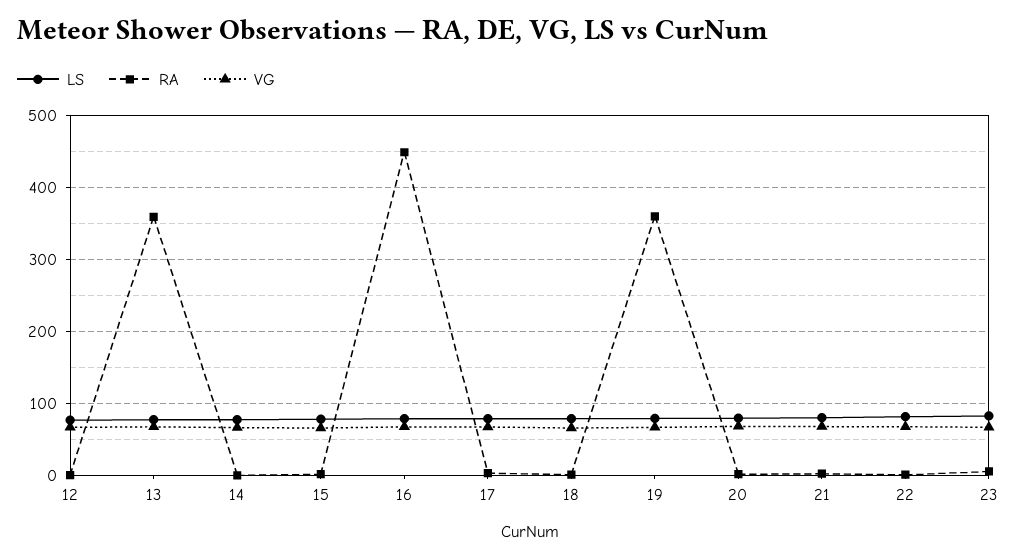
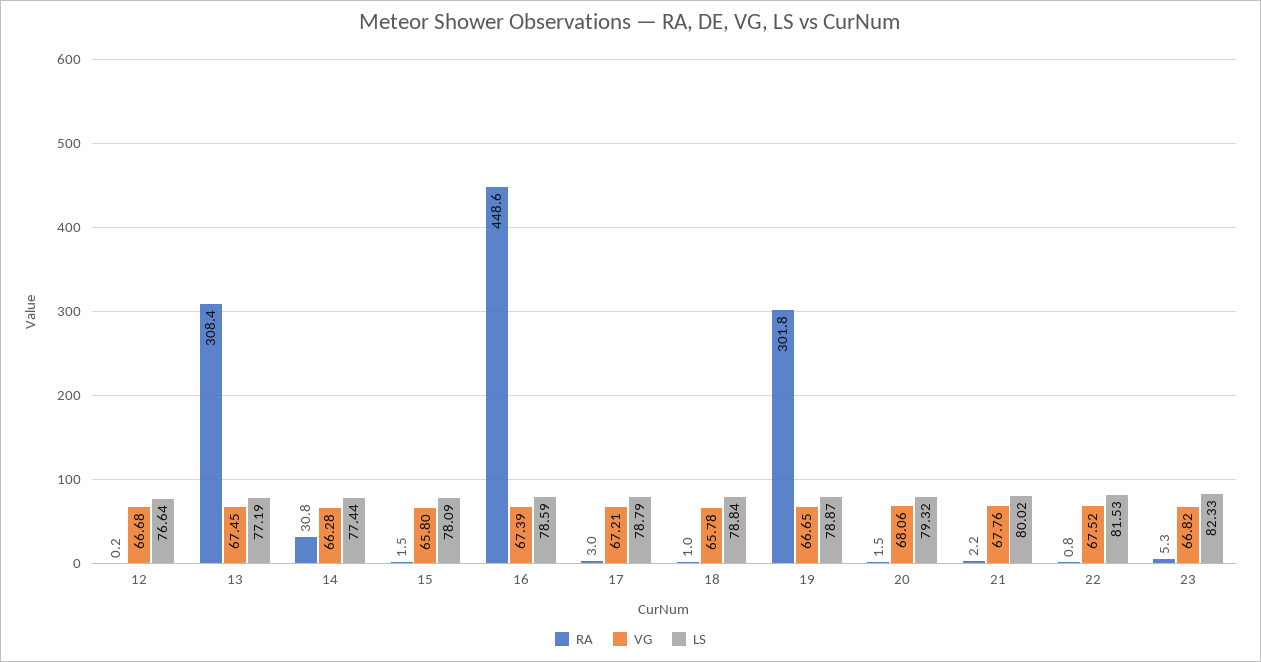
RA, 13: 360 -> 308.4
RA, 14: 0 -> 30.8
RA, 19: 360 -> 301.8

